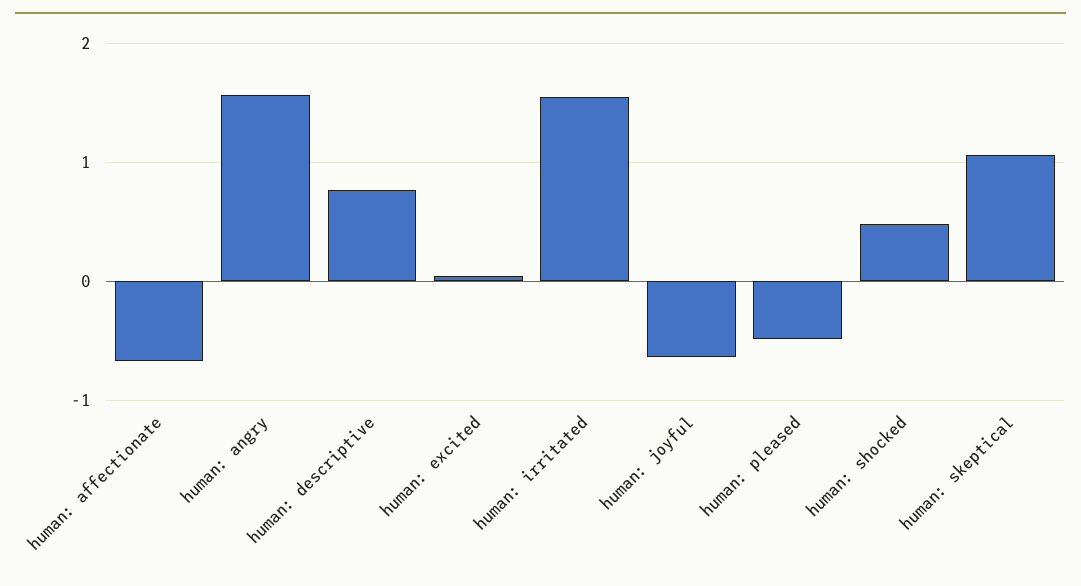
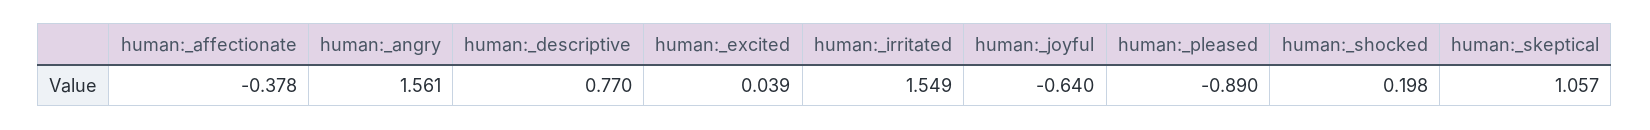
human: affectionate: -0.7 -> -0.378
human: pleased: -0.5 -> -0.89
human: shocked: 0.5 -> 0.198

